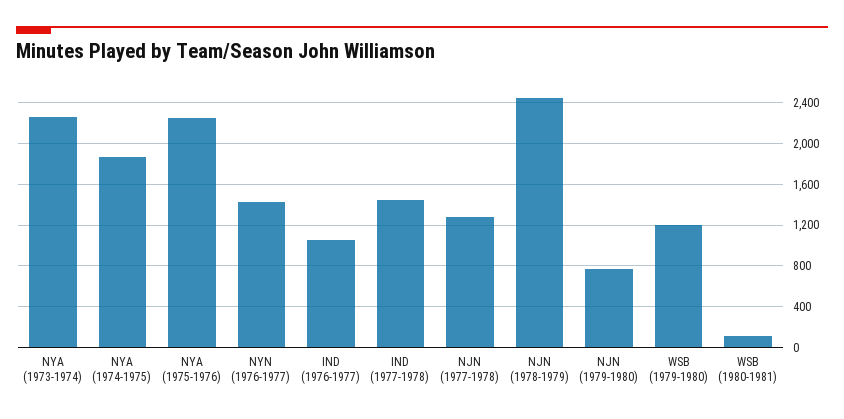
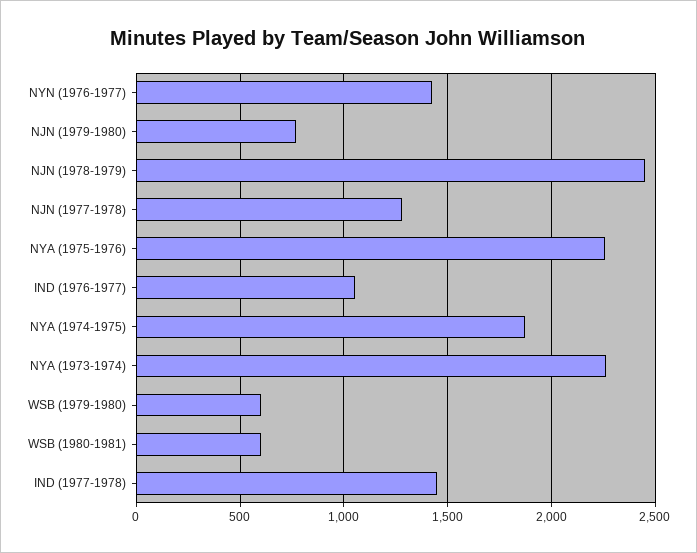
WSB (1979-1980): 1200 -> 600
WSB (1980-1981): 100 -> 600

